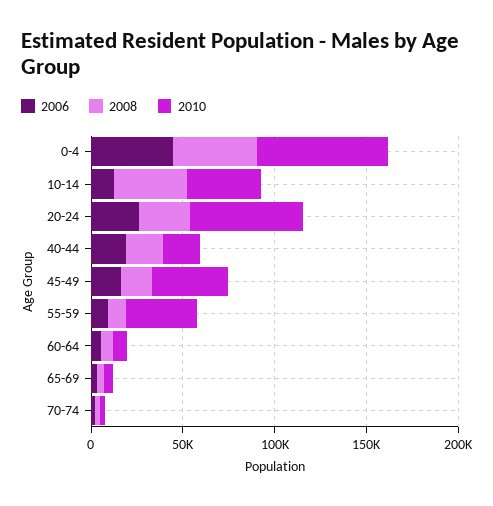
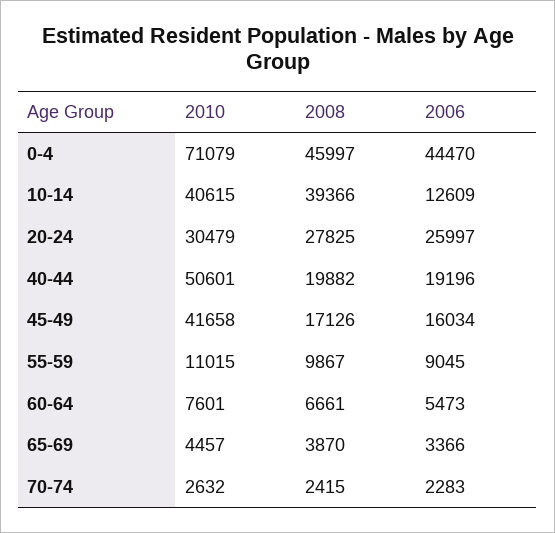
2010, 20-24: 60000 -> 30479
2010, 40-44: 20000 -> 50601
2010, 55-59: 40000 -> 11015

